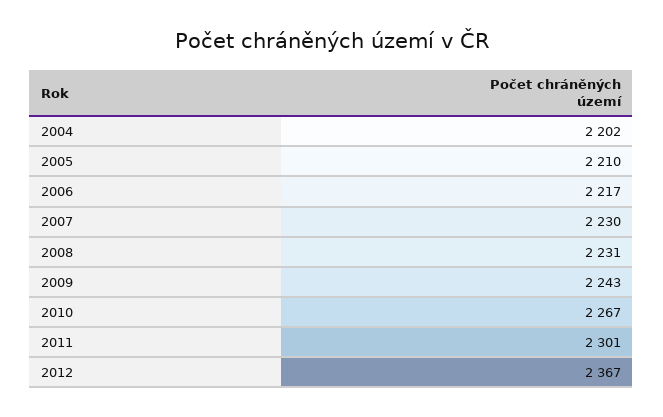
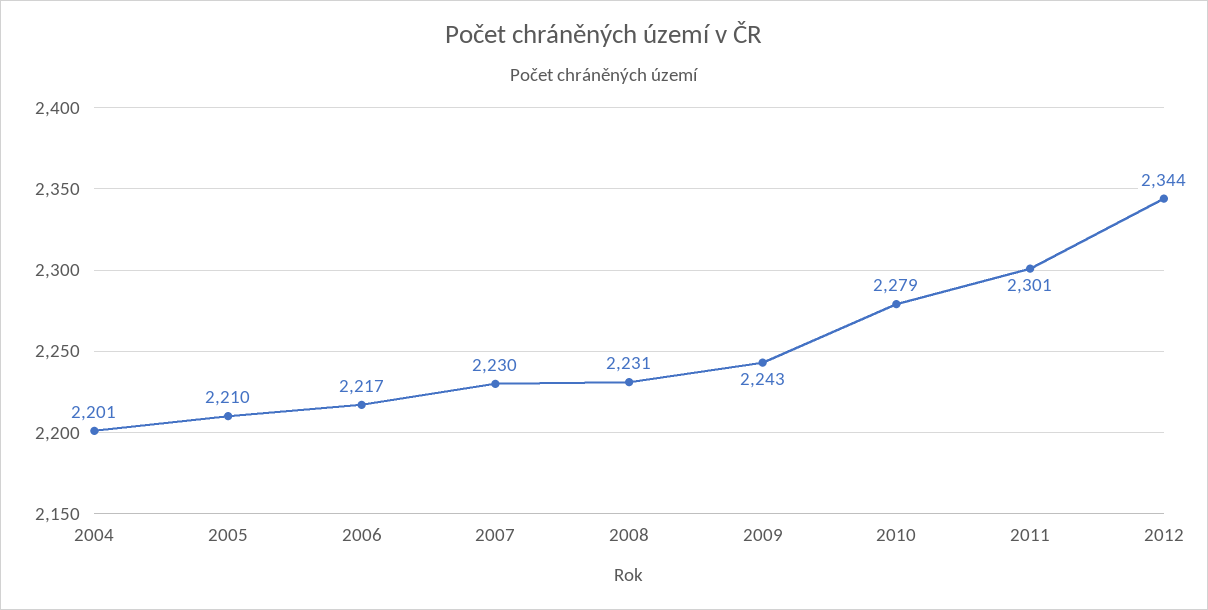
2004: 2202 -> 2201
2010: 2267 -> 2279
2012: 2367 -> 2344

